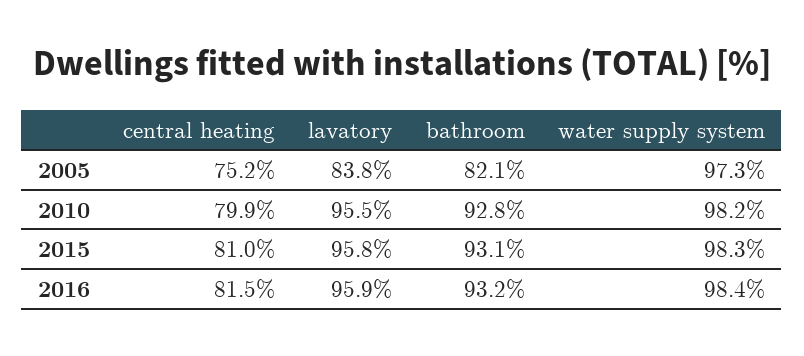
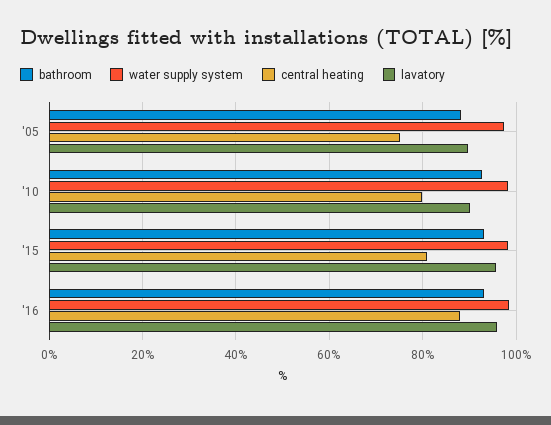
lavatory, 2005: 83.8 -> 90
bathroom, 2005: 82.1 -> 88
lavatory, 2010: 95.5 -> 90
central heating, 2016: 81.5 -> 88

